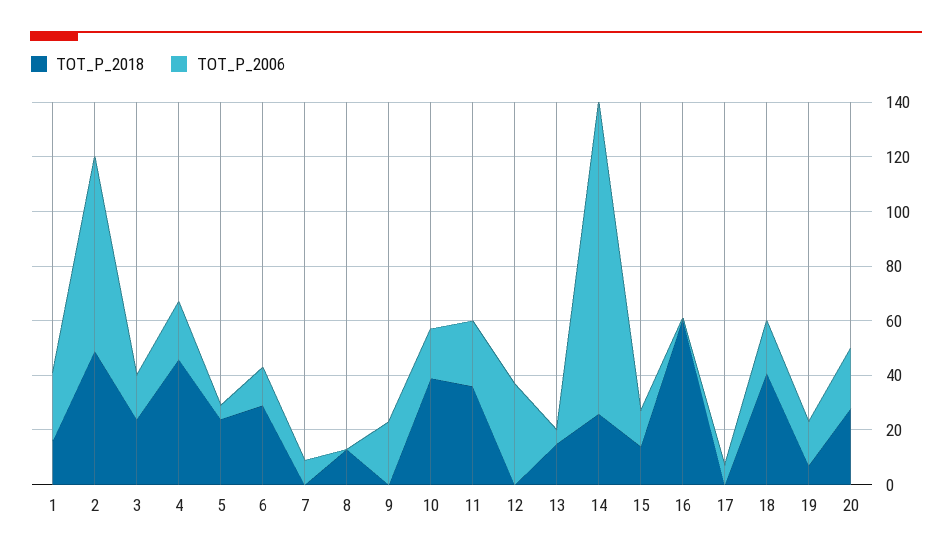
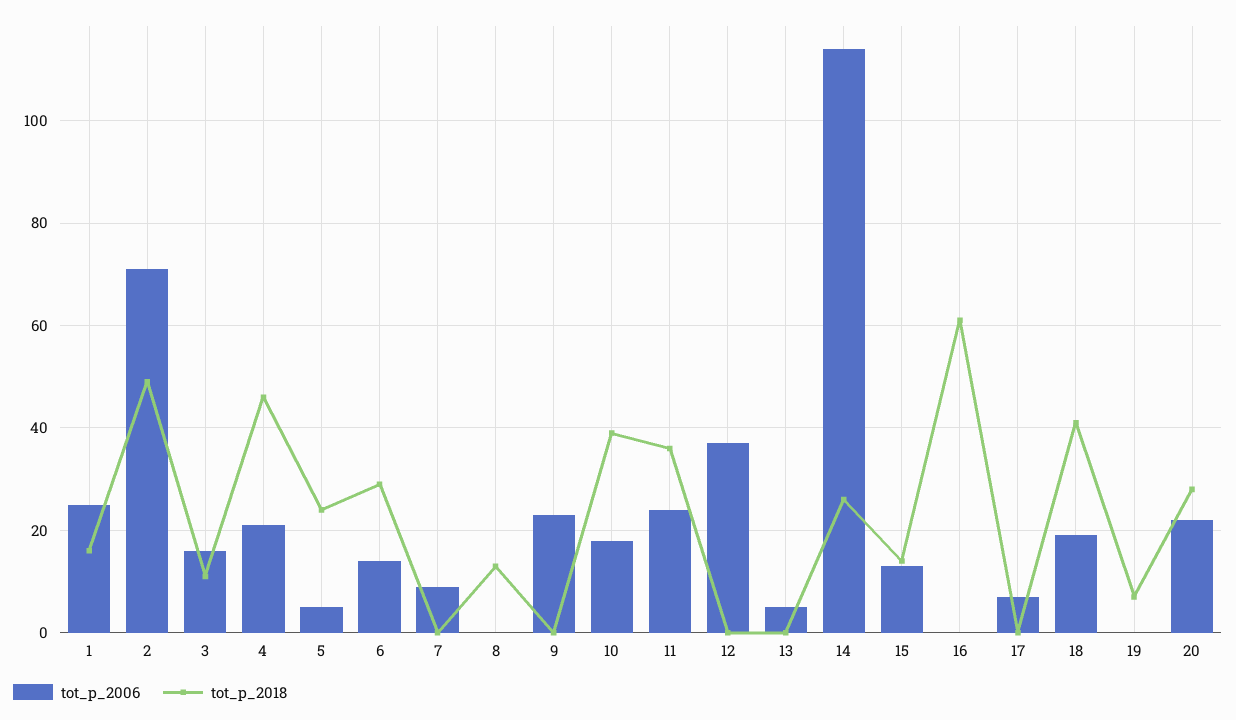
TOT_P_2018, 3: 25 -> 10
TOT_P_2018, 13: 15 -> 0
TOT_P_2006, 19: 15 -> 0

